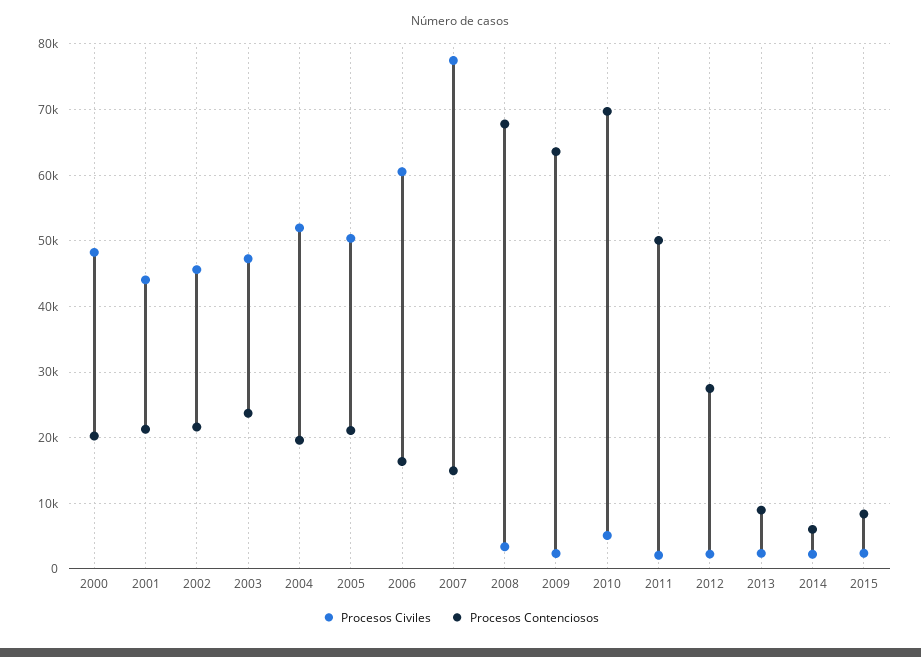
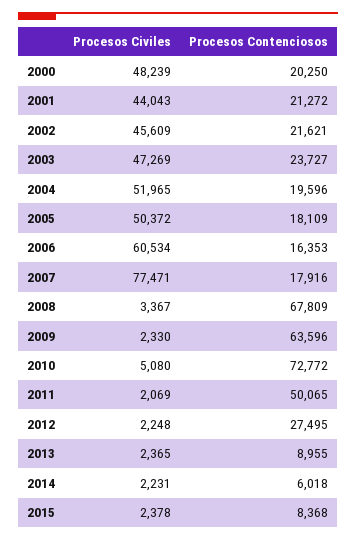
Procesos Contenciosos, 2005: 21000 -> 18109
Procesos Contenciosos, 2007: 15000 -> 17916
Procesos Contenciosos, 2010: 70000 -> 72772

